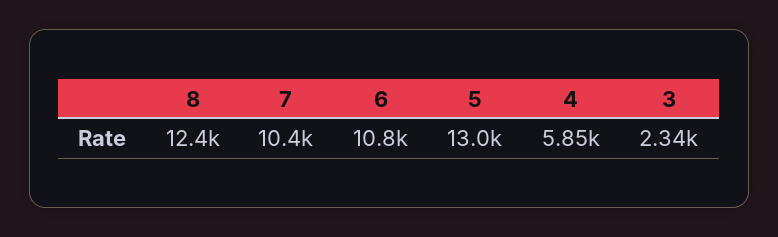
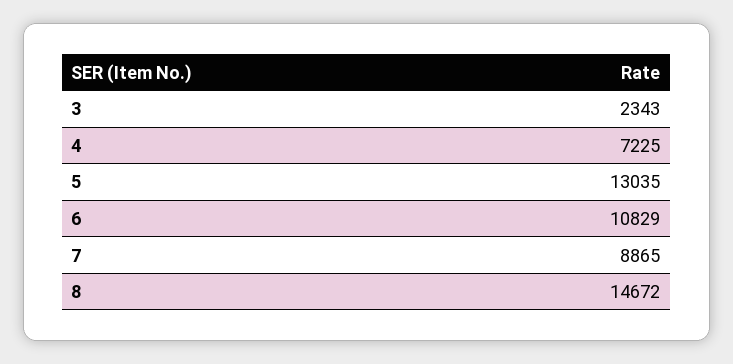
8: 12400 -> 14672
7: 10400 -> 8865
4: 5850 -> 7225

